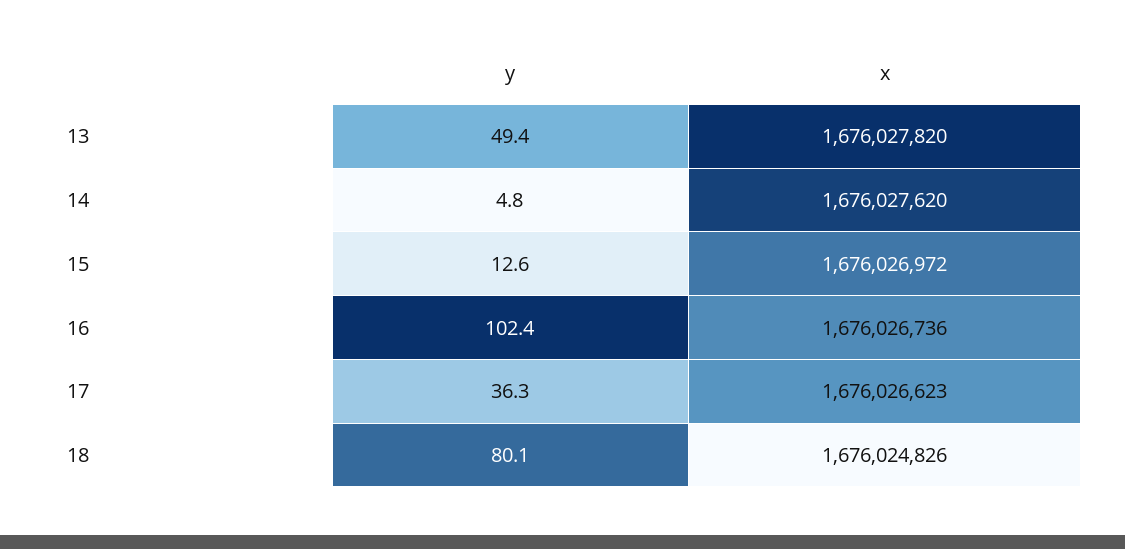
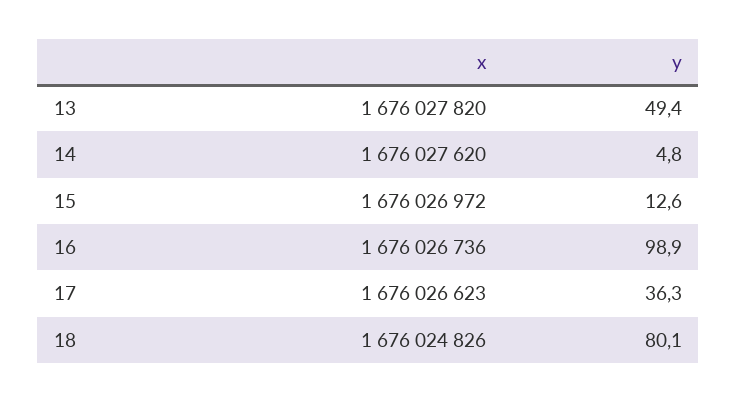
y, 16: 102.4 -> 98.9

